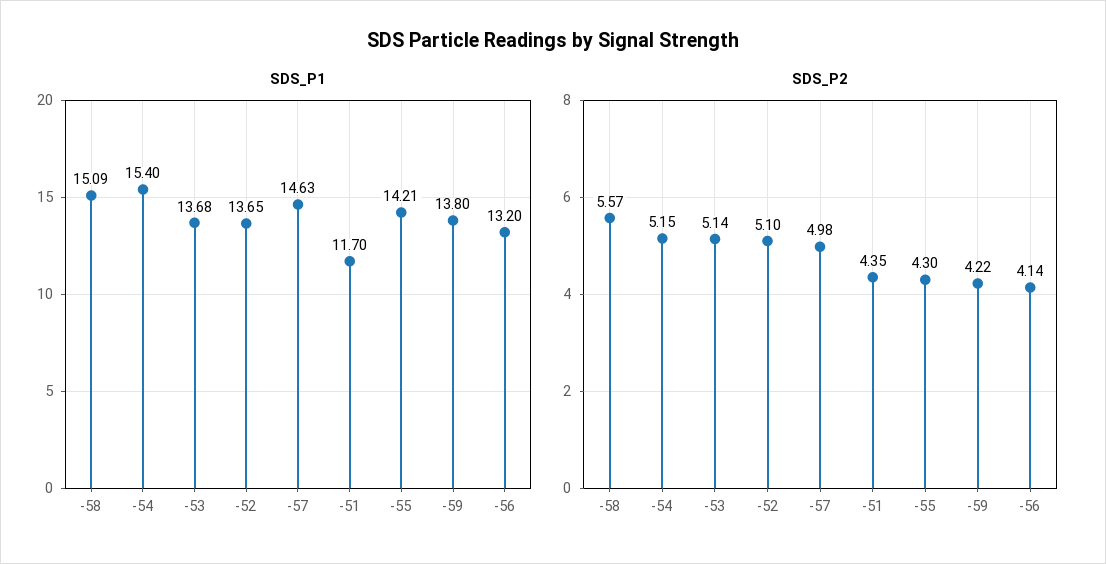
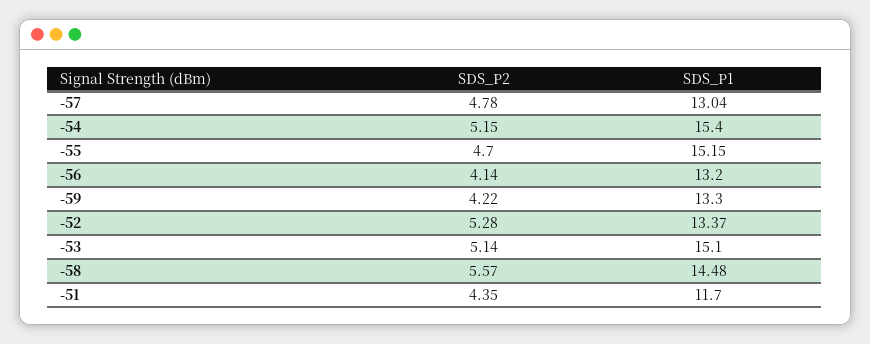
SDS_P1, -58: 15.09 -> 14.48
SDS_P1, -53: 13.68 -> 15.1
SDS_P1, -52: 13.65 -> 13.37
SDS_P1, -57: 14.63 -> 13.04
SDS_P1, -55: 14.21 -> 15.15
SDS_P1, -59: 13.8 -> 13.3
SDS_P2, -52: 5.1 -> 5.28
SDS_P2, -57: 4.98 -> 4.78
SDS_P2, -55: 4.3 -> 4.7

